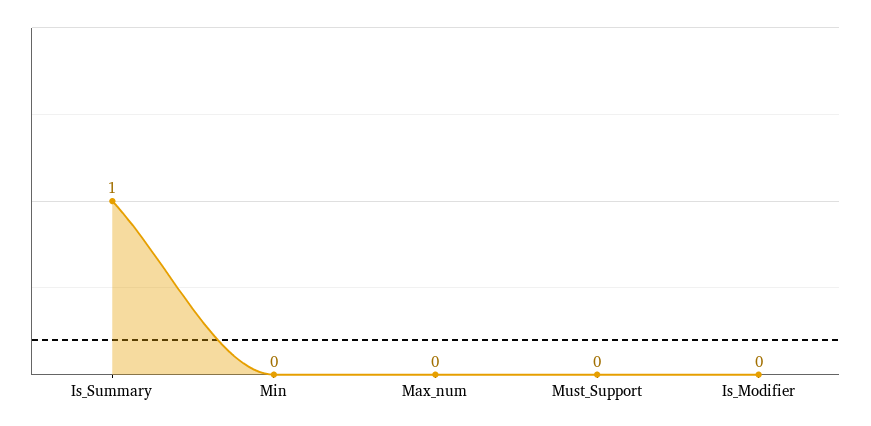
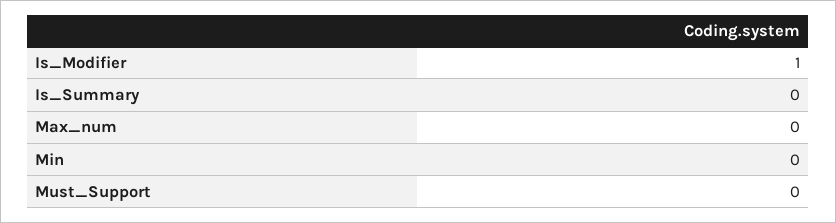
Is_Summary: 1 -> 0
Is_Modifier: 0 -> 1

